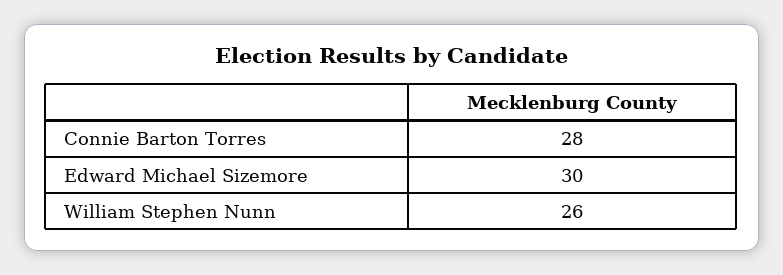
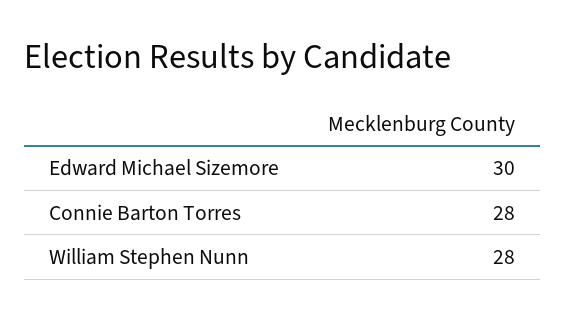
William Stephen Nunn: 26 -> 28

